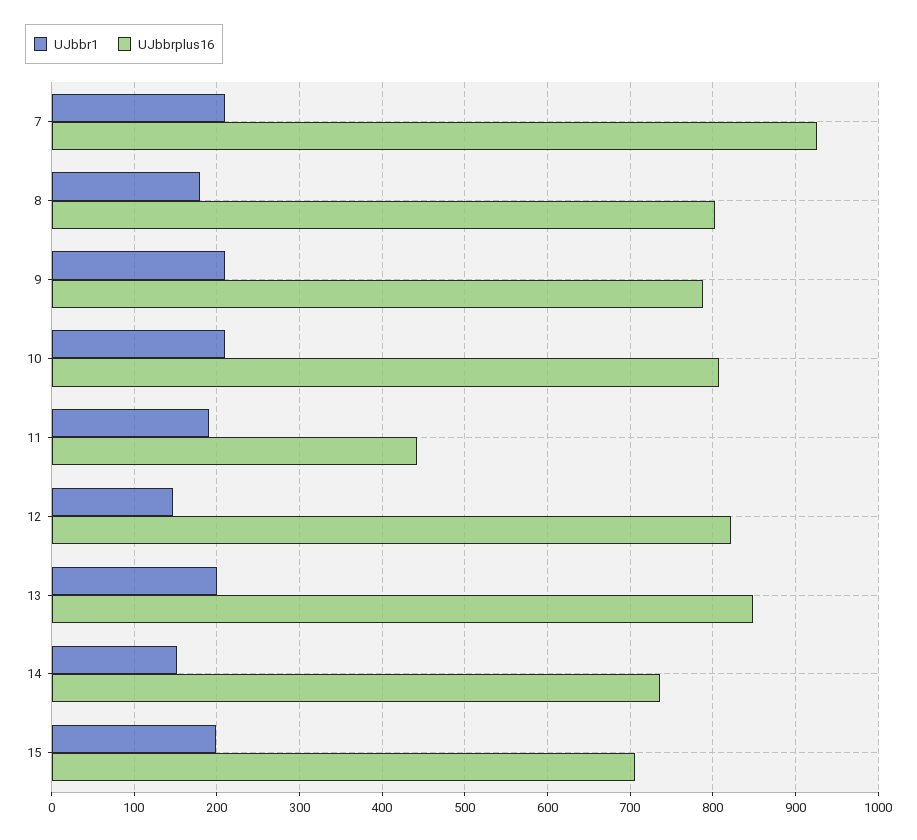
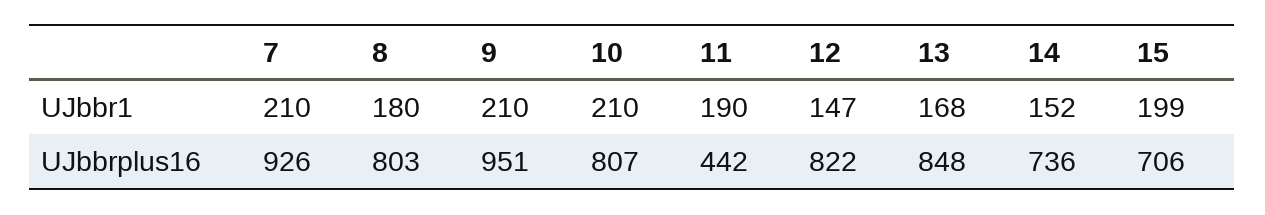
UJbbrplus16, 9: 790 -> 951
UJbbr1, 13: 200 -> 168

